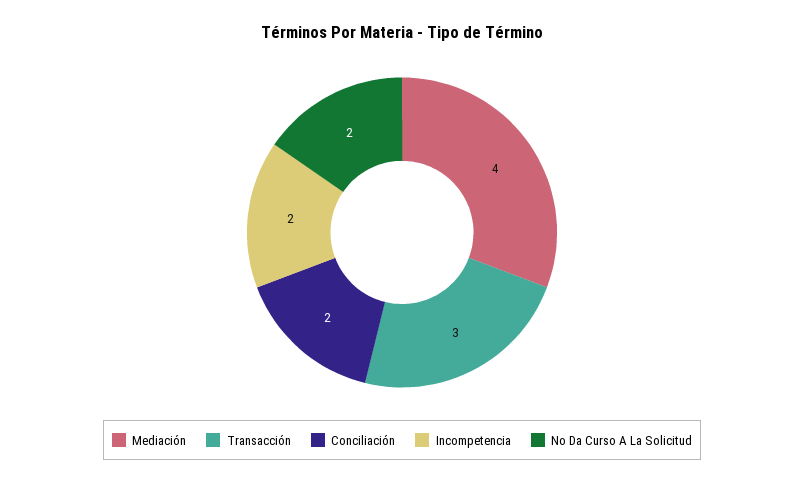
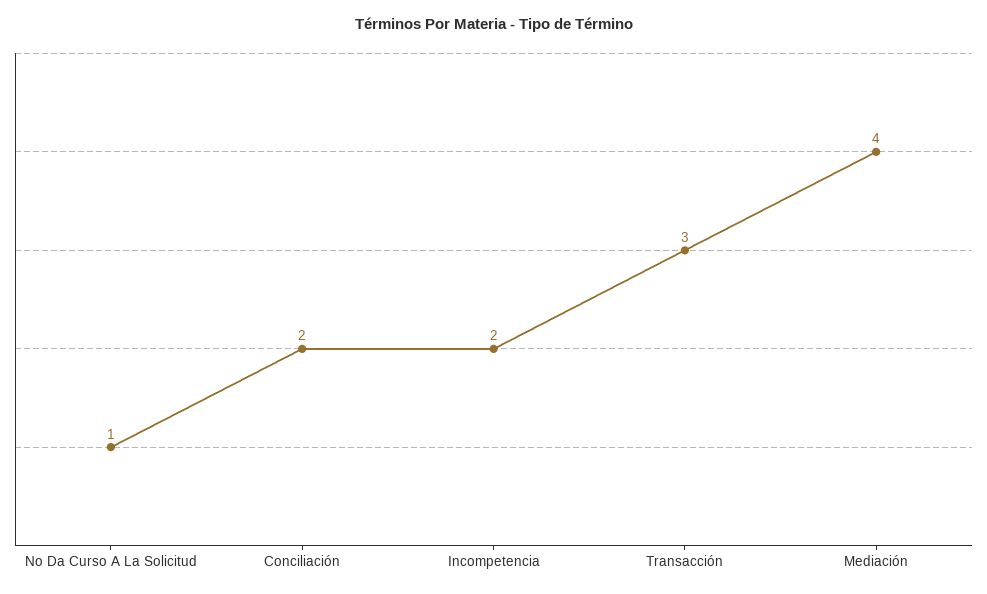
No Da Curso A La Solicitud: 2 -> 1

